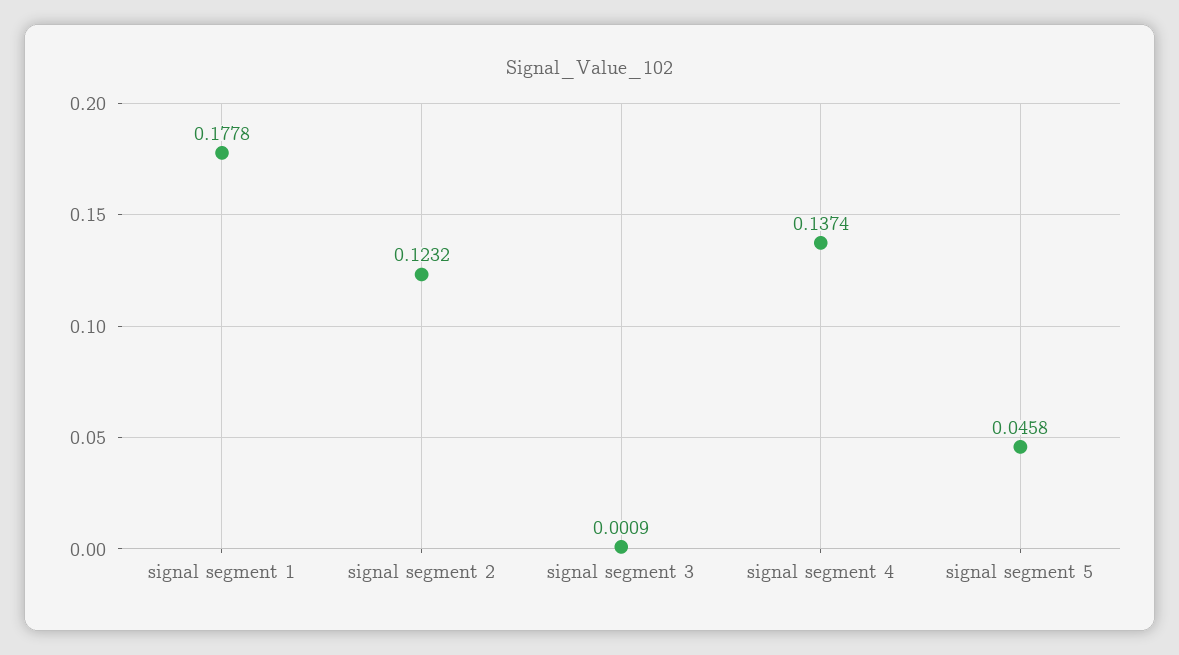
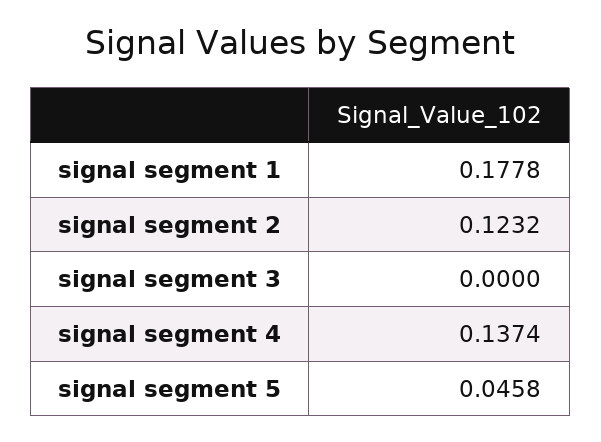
signal segment 3: 0.0009 -> 0

